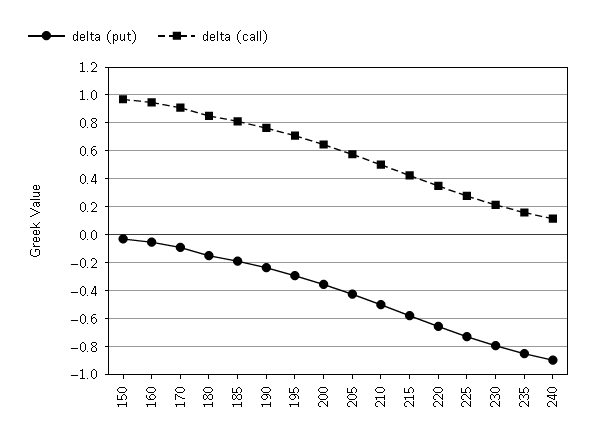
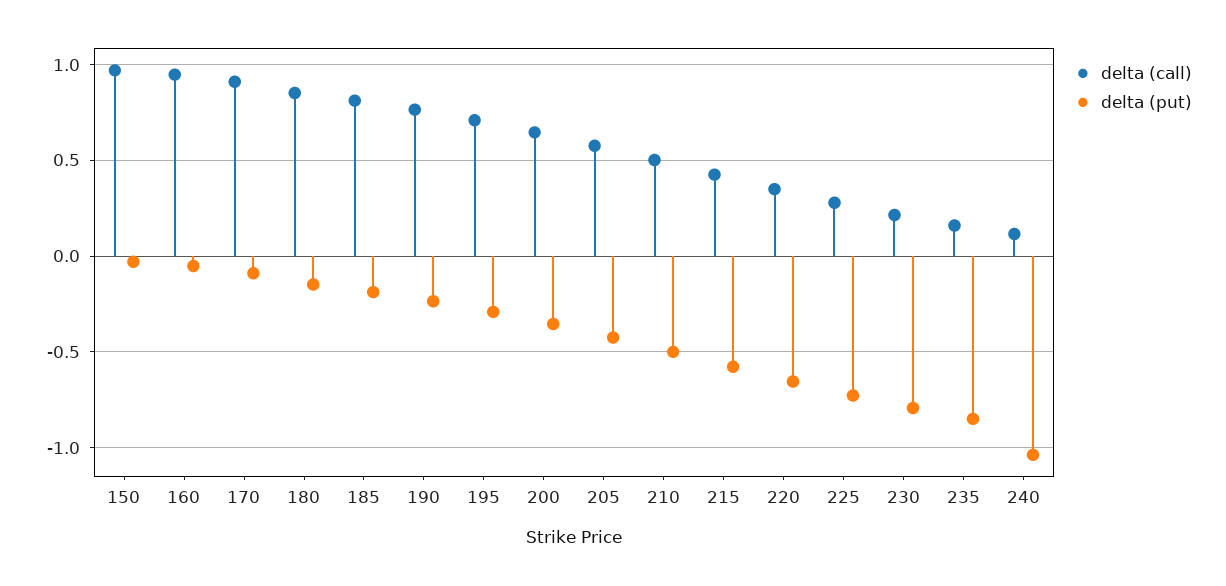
delta (put), 240: -0.9 -> -1.05

